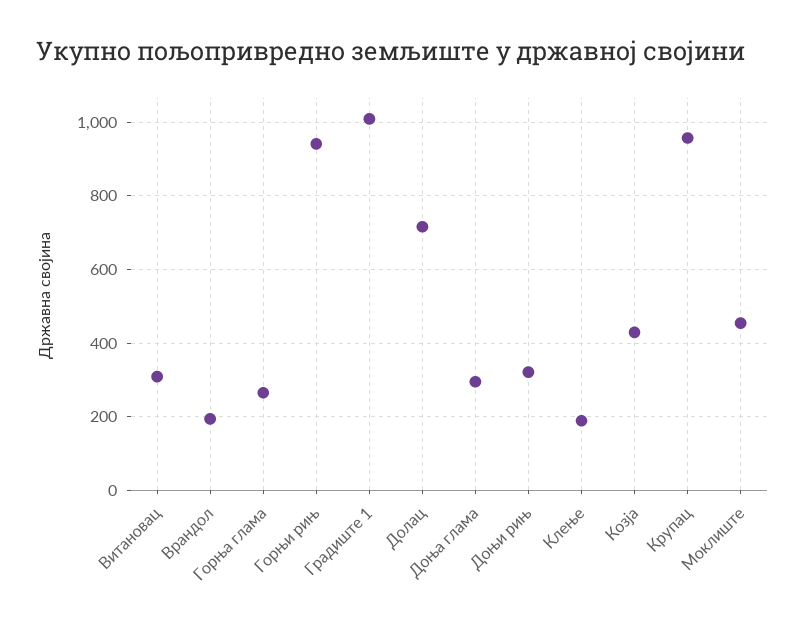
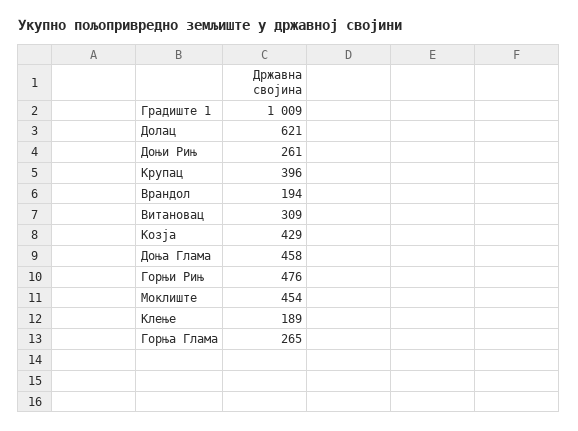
Горњи рињ: 940 -> 476
Долац: 720 -> 621
Доња глама: 300 -> 458
Доњи рињ: 320 -> 261
Крупац: 960 -> 396

